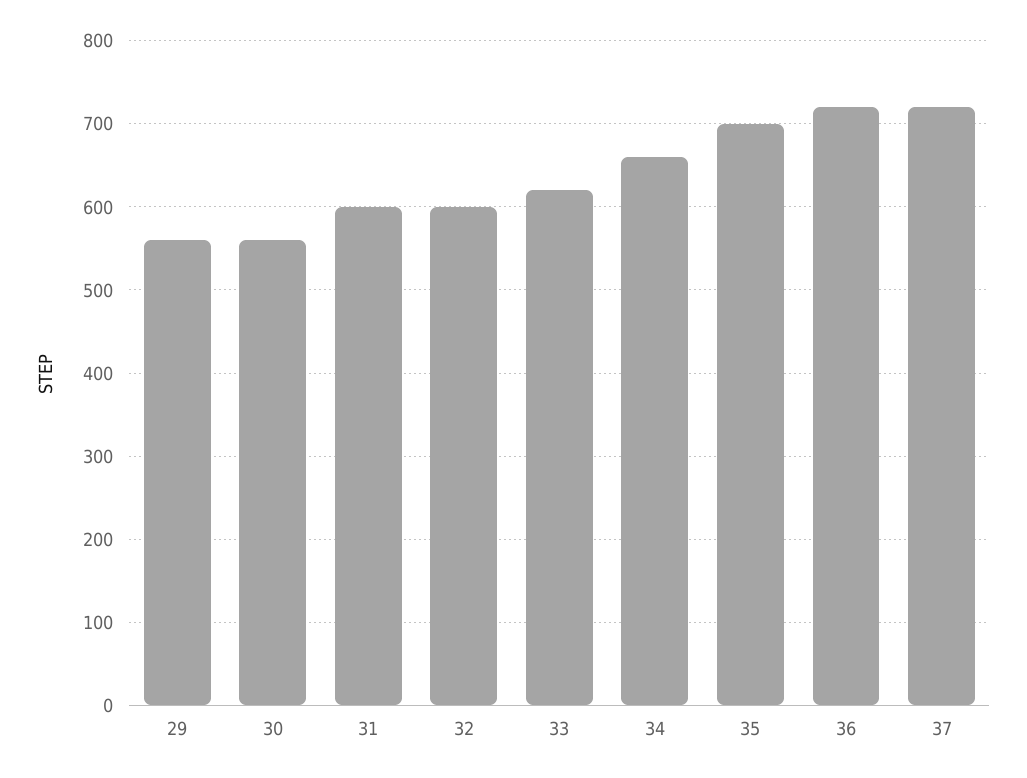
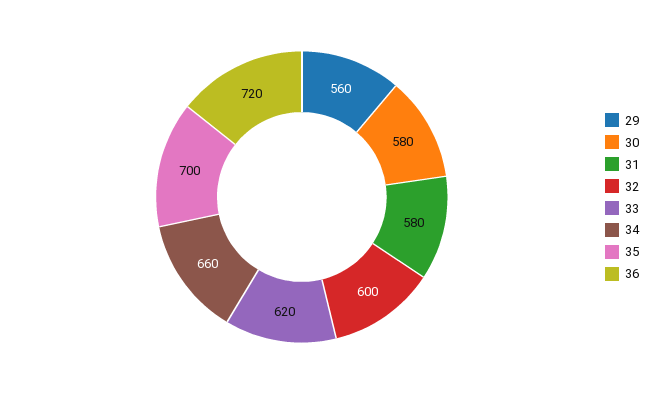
30: 560 -> 580
31: 600 -> 580
37: 720 -> none

